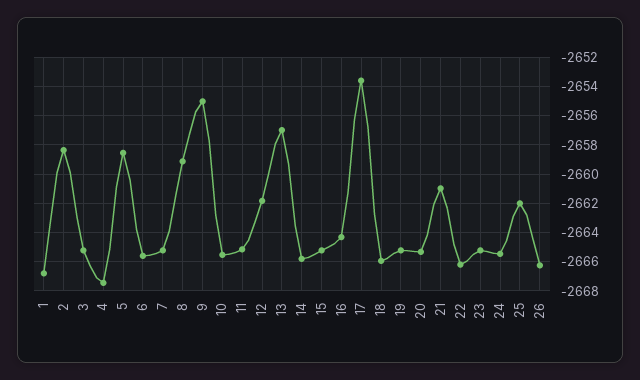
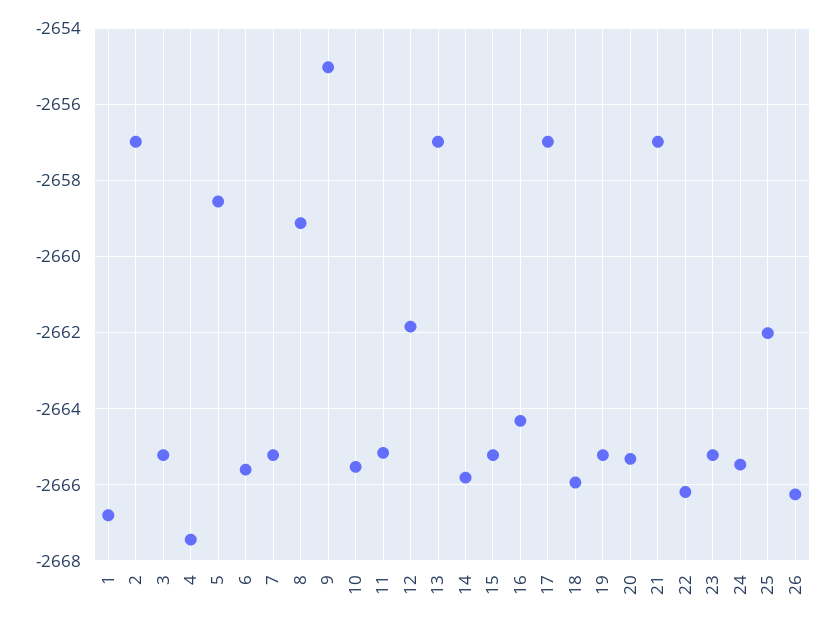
2: -2658.5 -> -2657
17: -2653.5 -> -2657
21: -2661 -> -2657

